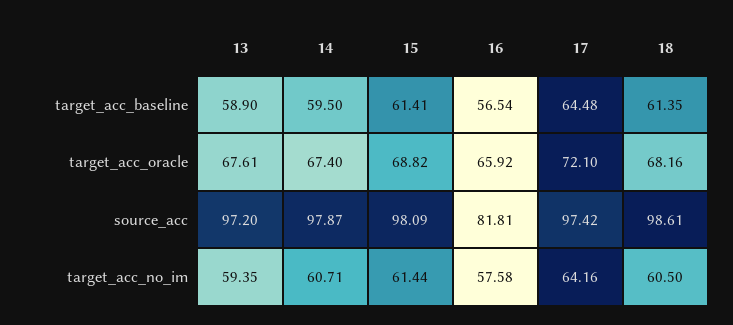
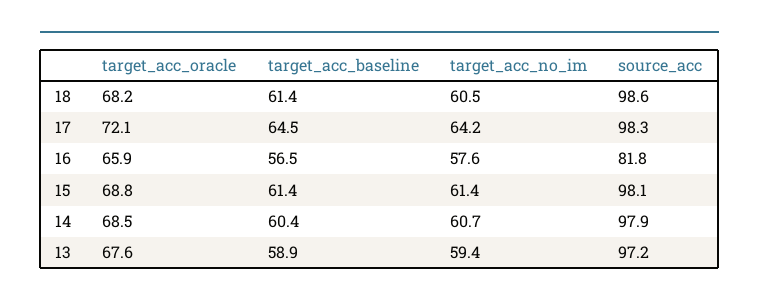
14, target_acc_baseline: 59.5 -> 60.4
14, target_acc_oracle: 67.4 -> 68.5
17, source_acc: 97.42 -> 98.3

